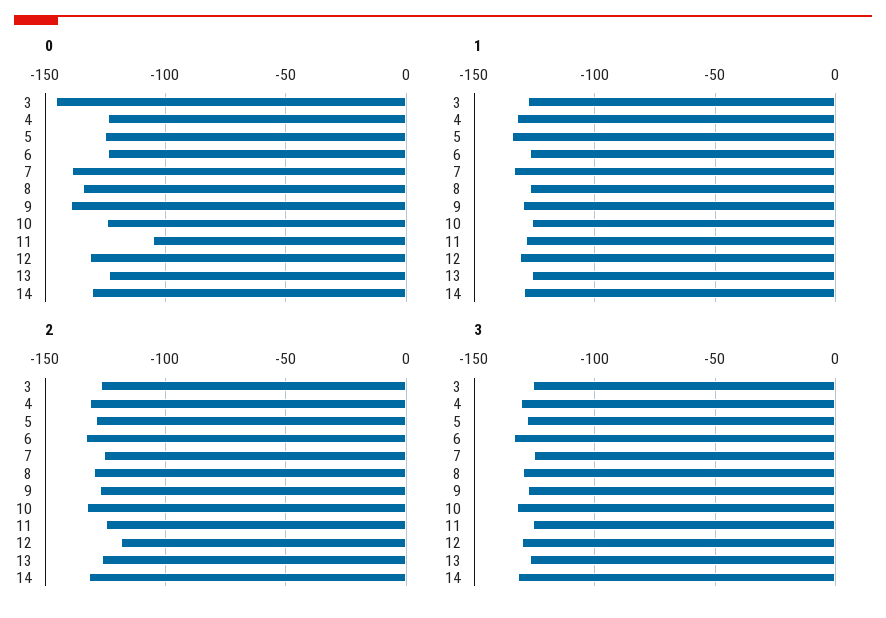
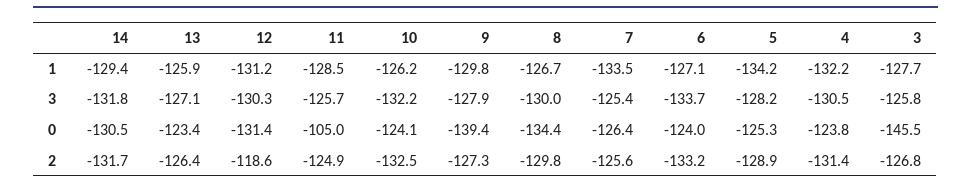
0, 7: -140 -> -126.4

